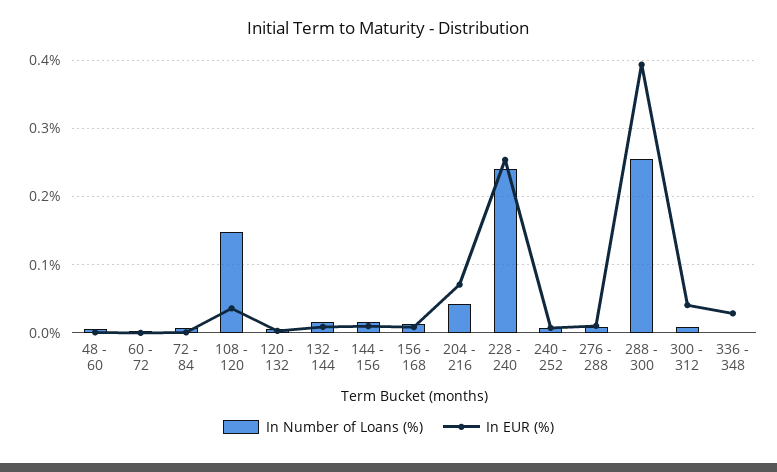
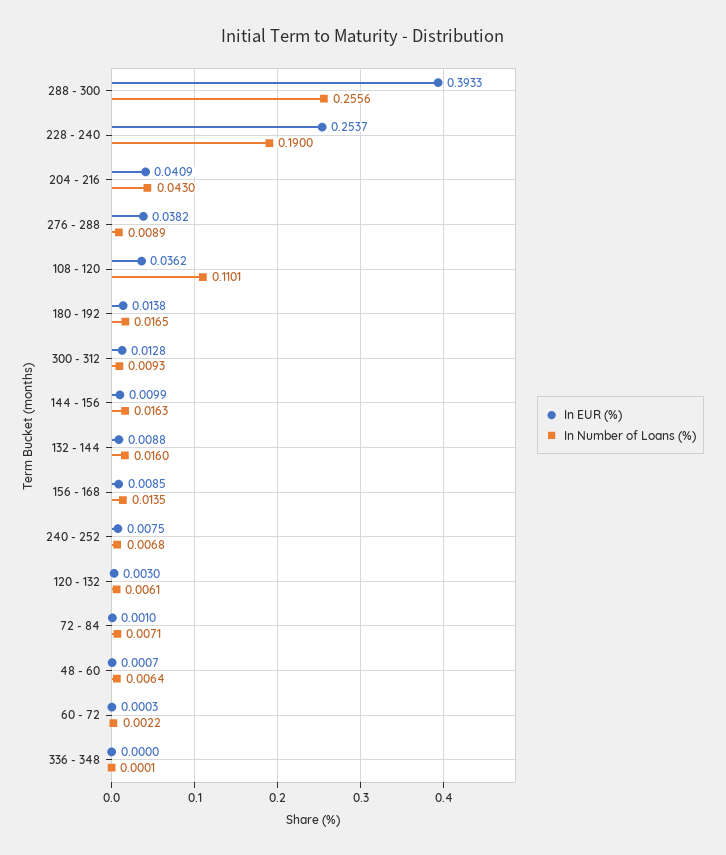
In Number of Loans (%), 108 - 120: 0.15 -> 0.1101
In EUR (%), 204 - 216: 0.07 -> 0.0409
In Number of Loans (%), 228 - 240: 0.24 -> 0.19
In EUR (%), 276 - 288: 0.01 -> 0.0382
In EUR (%), 300 - 312: 0.04 -> 0.0128
In EUR (%), 336 - 348: 0.03 -> 0
In EUR (%), 180 - 192: none -> 0.0138
In Number of Loans (%), 180 - 192: none -> 0.0165

